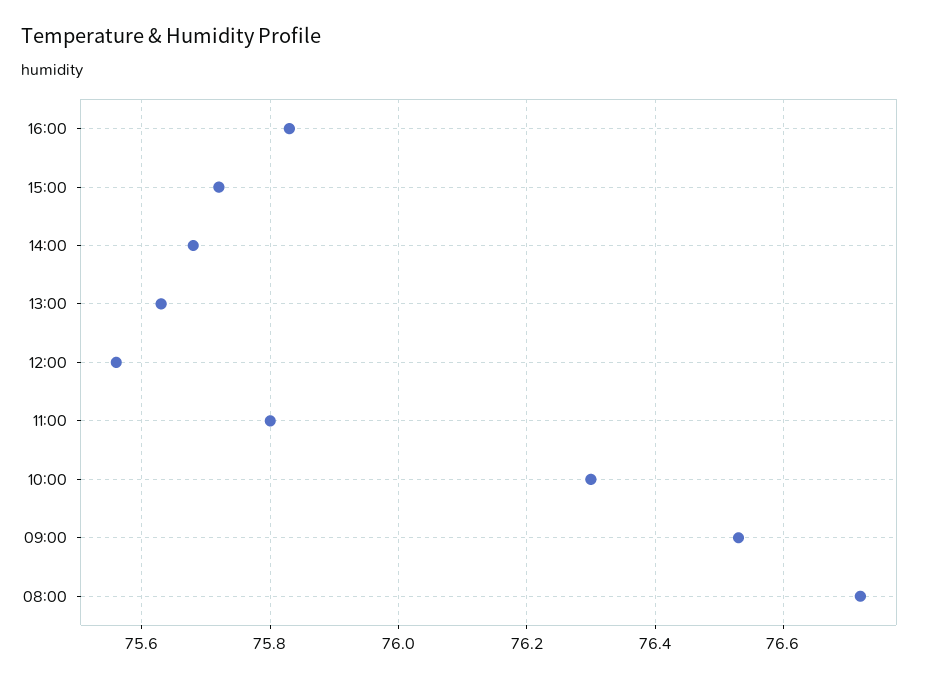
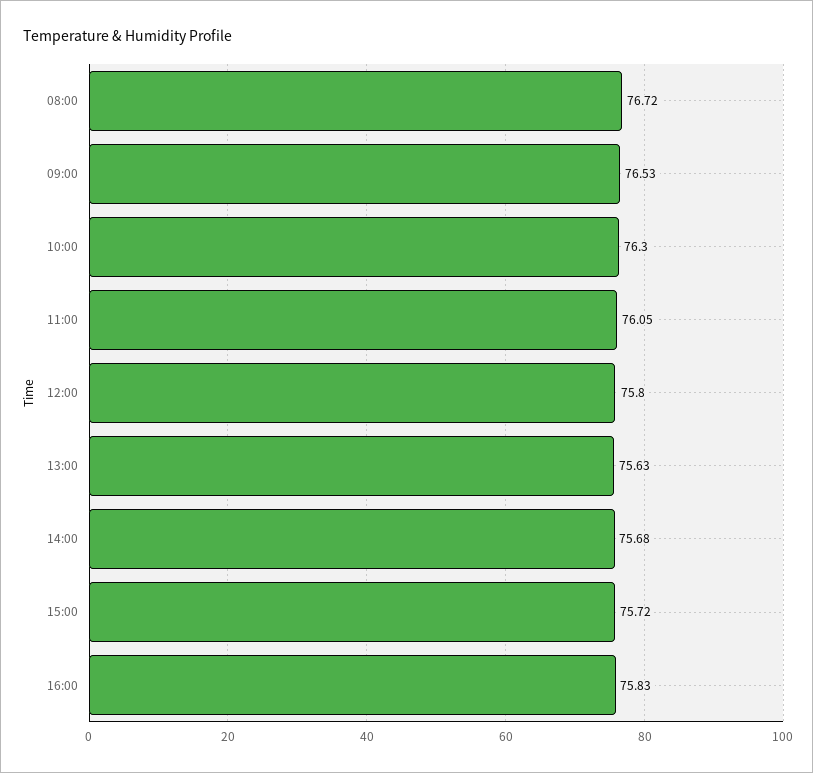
12:00: 75.55 -> 75.8
11:00: 75.8 -> 76.05

